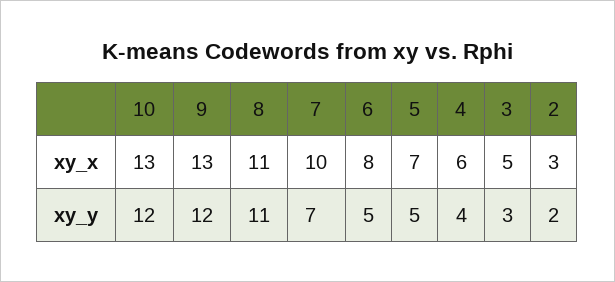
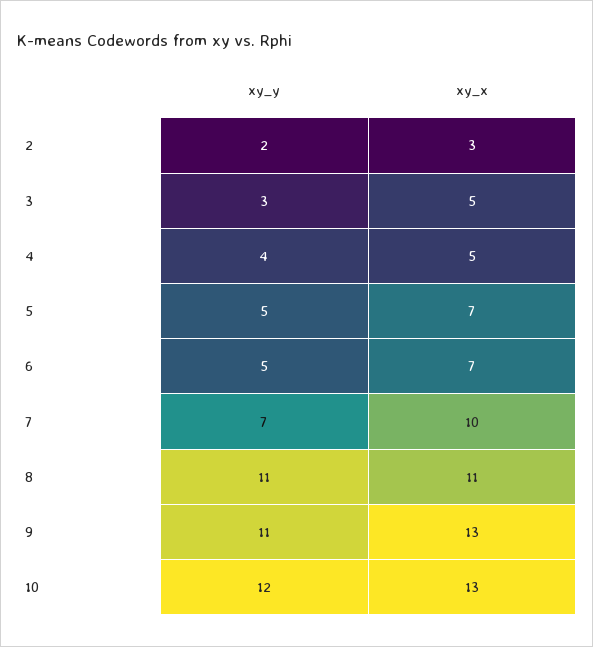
6, xy_x: 8 -> 7
4, xy_x: 6 -> 5
9, xy_y: 12 -> 11

